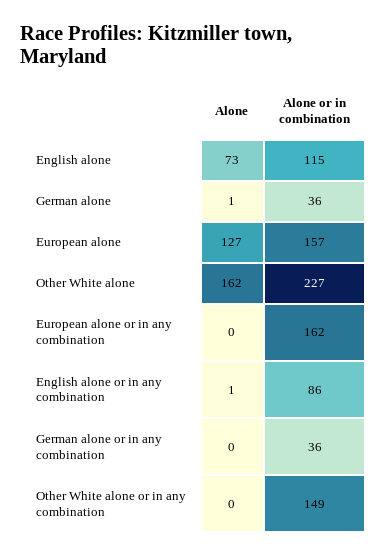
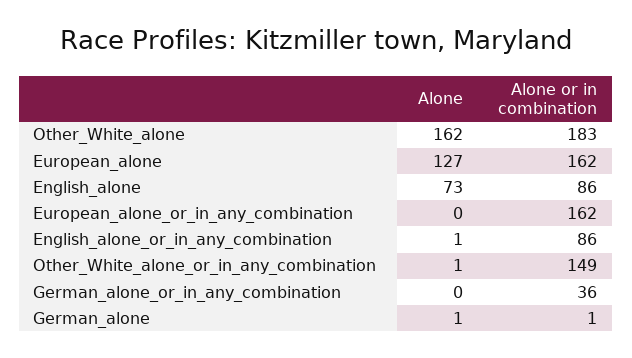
Alone or in combination, English alone: 115 -> 86
Alone or in combination, German alone: 36 -> 1
Alone or in combination, European alone: 157 -> 162
Alone or in combination, Other White alone: 227 -> 183
Alone, Other White alone or in any combination: 0 -> 1

